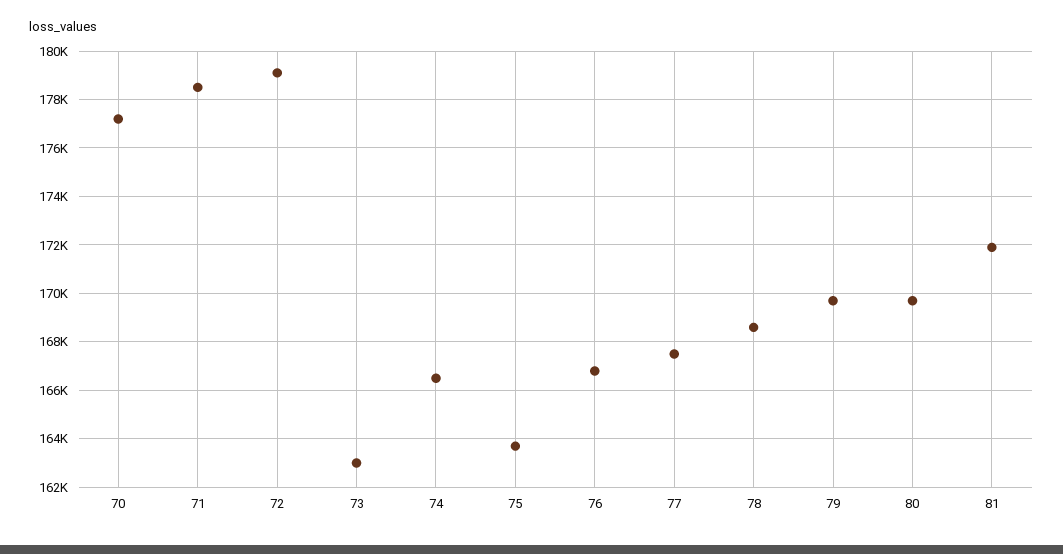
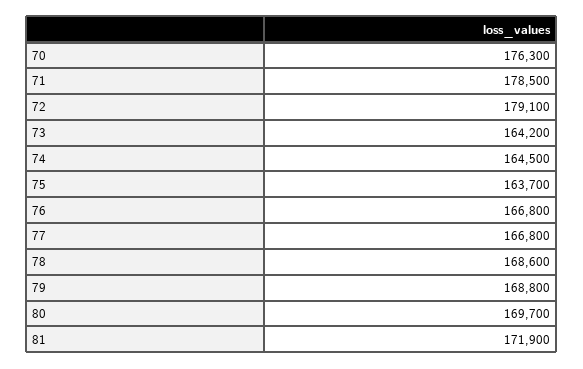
70: 177250 -> 176300
73: 163000 -> 164200
74: 166500 -> 164500
77: 167500 -> 166800
79: 169750 -> 168800

